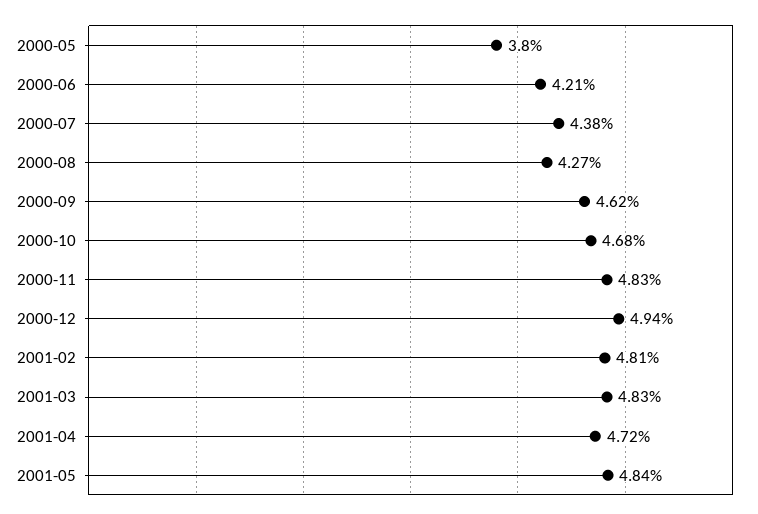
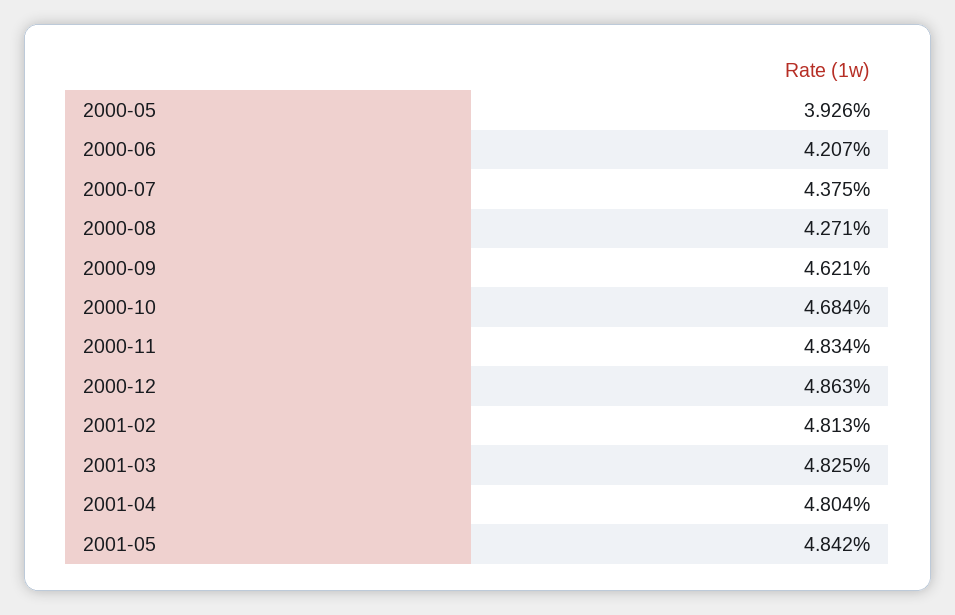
2000-05: 3.8 -> 3.926
2000-12: 4.94 -> 4.863
2001-04: 4.72 -> 4.804

